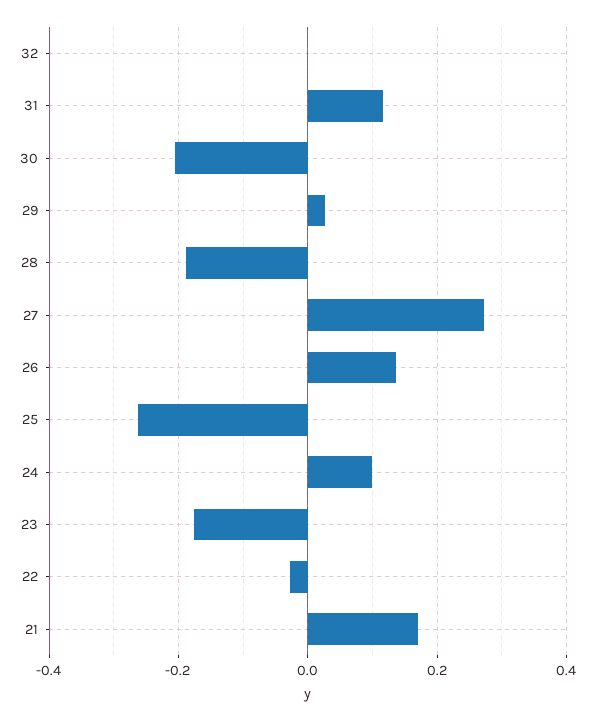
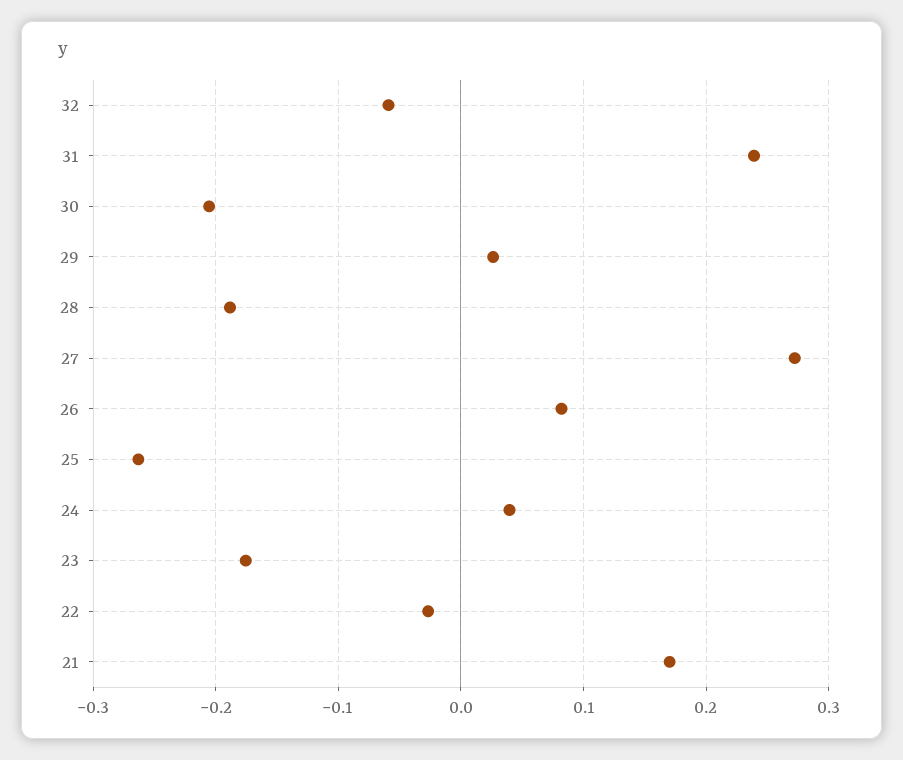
32: 0 -> -0.06
31: 0.12 -> 0.24
26: 0.14 -> 0.08
24: 0.1 -> 0.04

